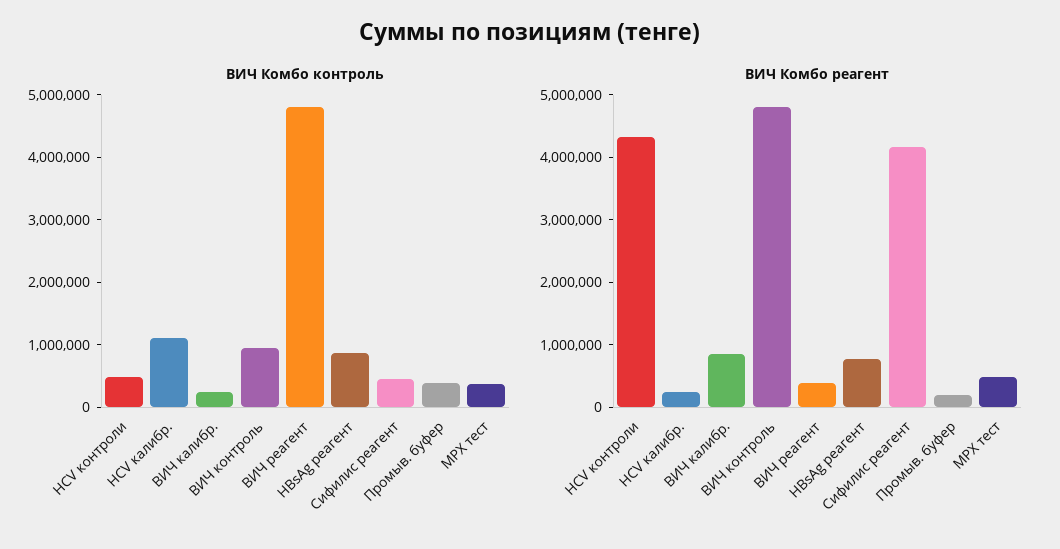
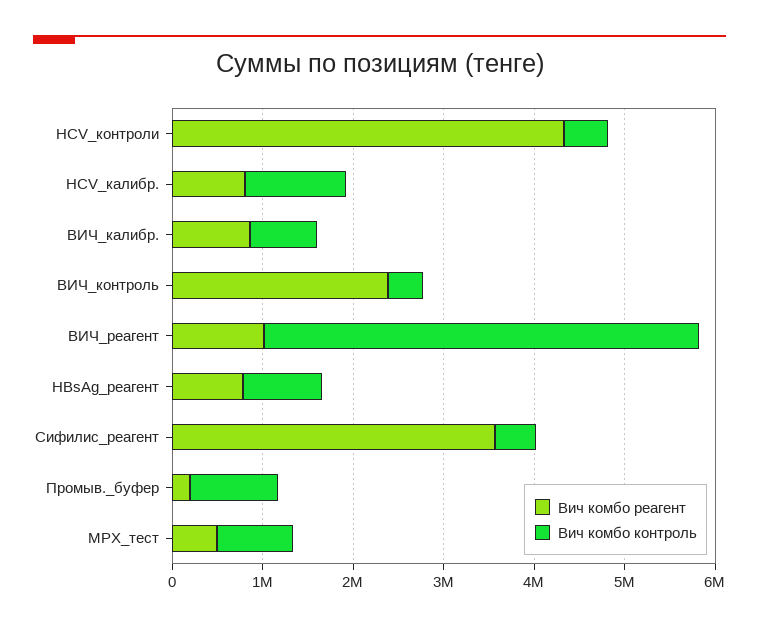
ВИЧ Комбо контроль, ВИЧ калибр.: 200000 -> 800000
ВИЧ Комбо контроль, ВИЧ контроль: 1000000 -> 400000
ВИЧ Комбо контроль, Промыв. буфер: 400000 -> 1000000
ВИЧ Комбо контроль, MPX тест: 400000 -> 800000
ВИЧ Комбо реагент, HCV калибр.: 200000 -> 800000
ВИЧ Комбо реагент, ВИЧ контроль: 4800000 -> 2400000
ВИЧ Комбо реагент, ВИЧ реагент: 400000 -> 1000000
ВИЧ Комбо реагент, Сифилис реагент: 4200000 -> 3600000

